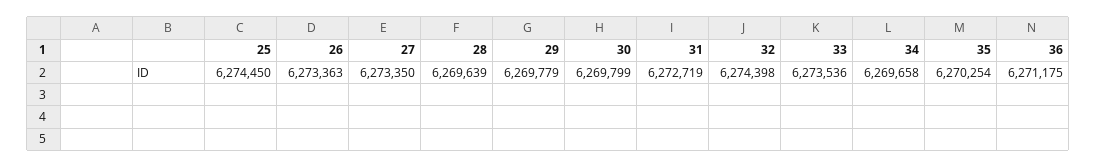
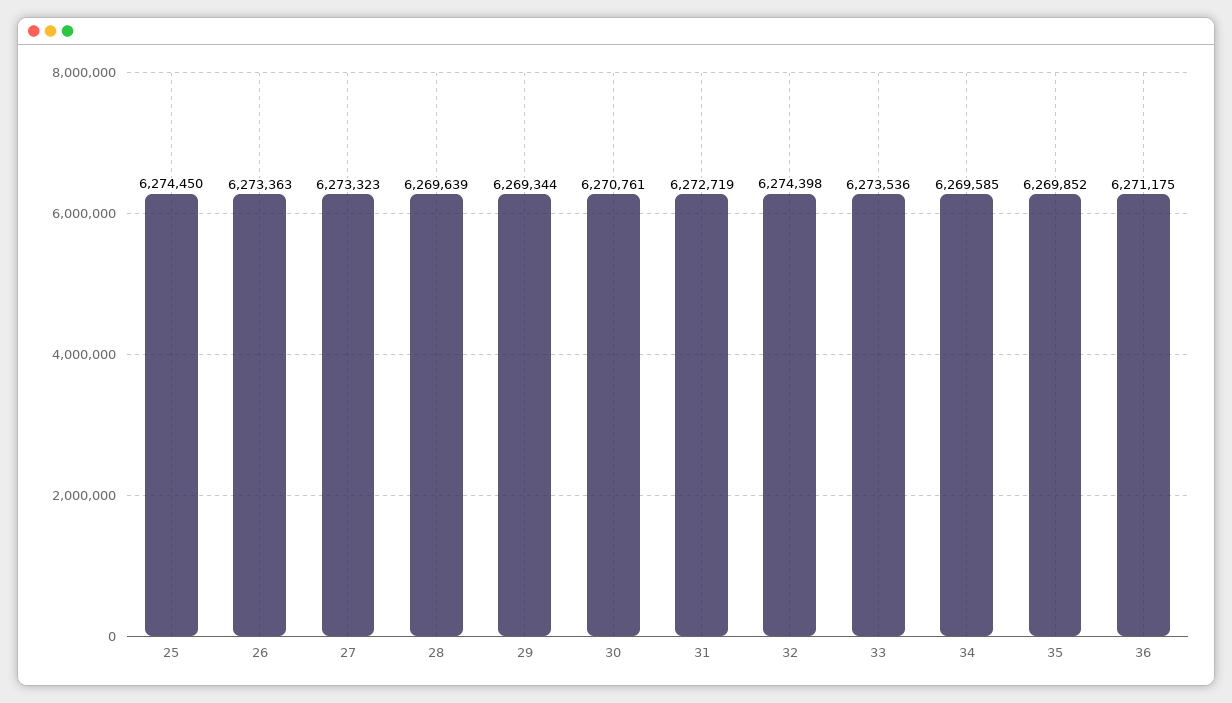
27: 6273350 -> 6273323
29: 6269779 -> 6269344
30: 6269799 -> 6270761
34: 6269658 -> 6269585
35: 6270254 -> 6269852

